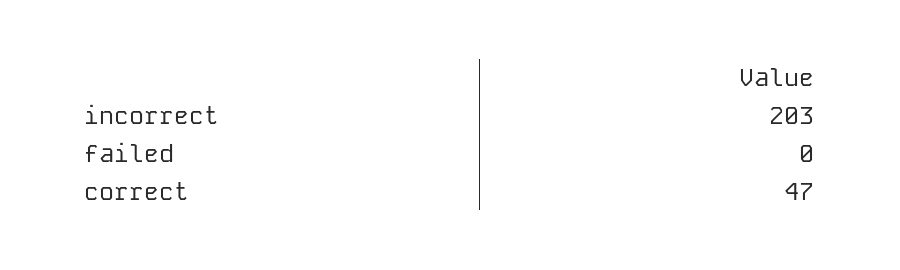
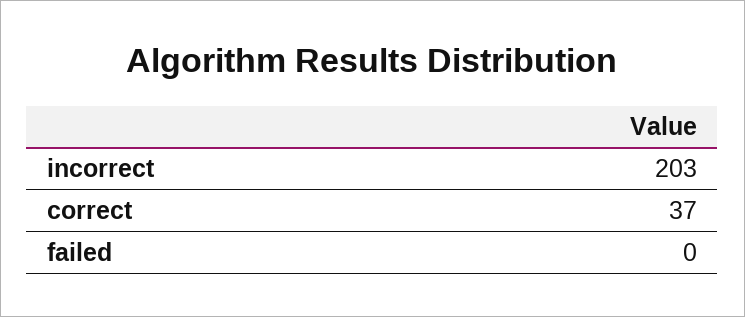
correct: 47 -> 37

